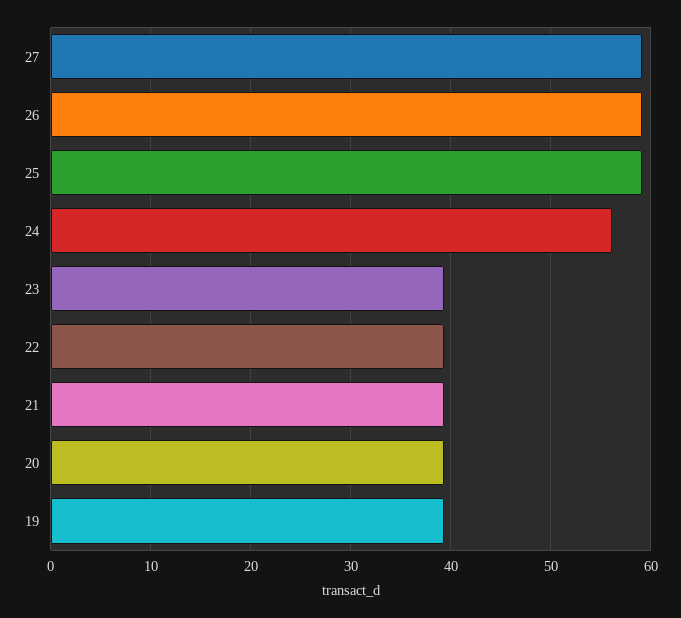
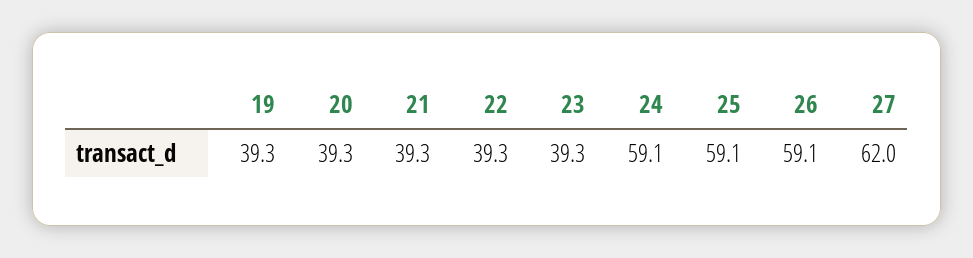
27: 59 -> 62
24: 56 -> 59.1

